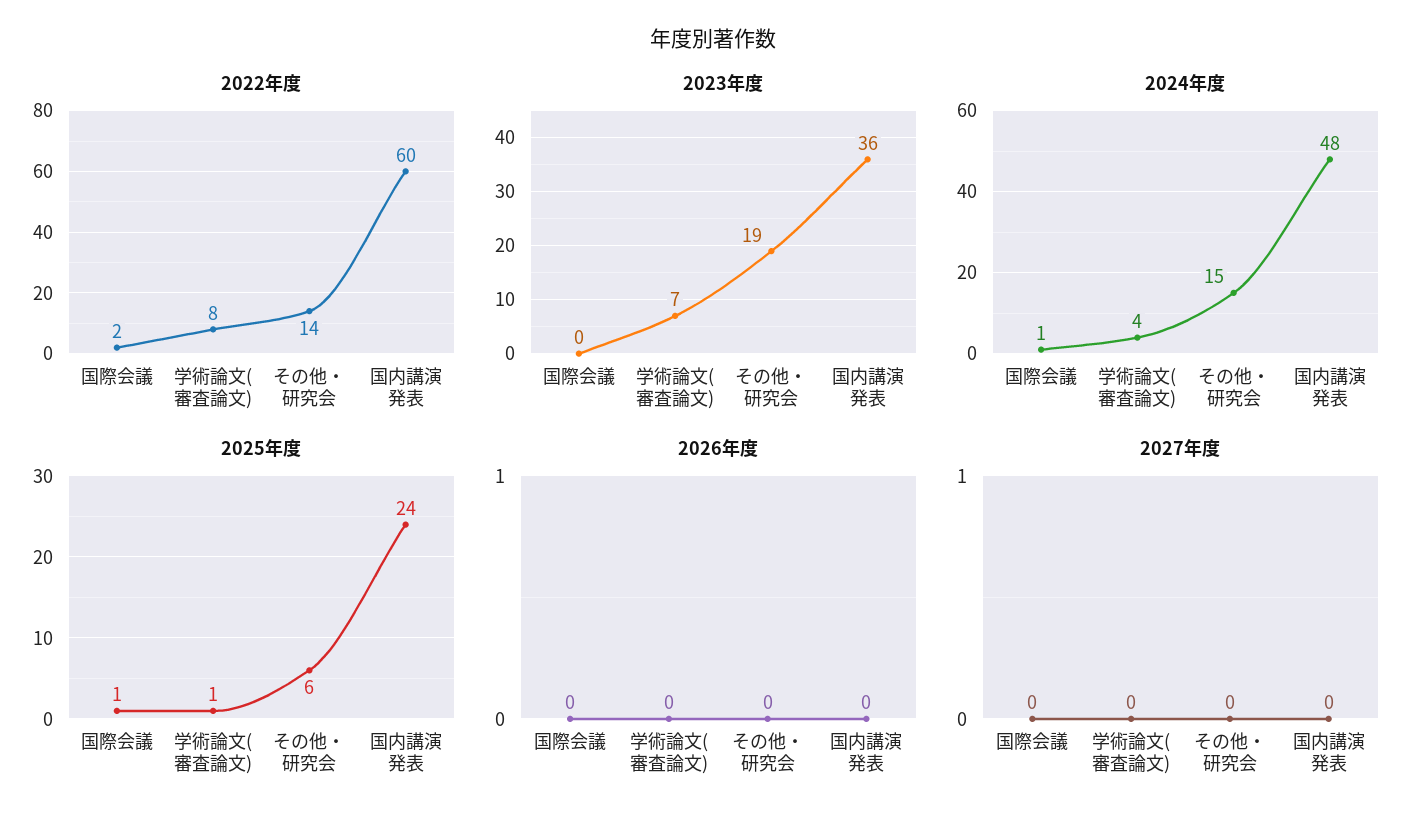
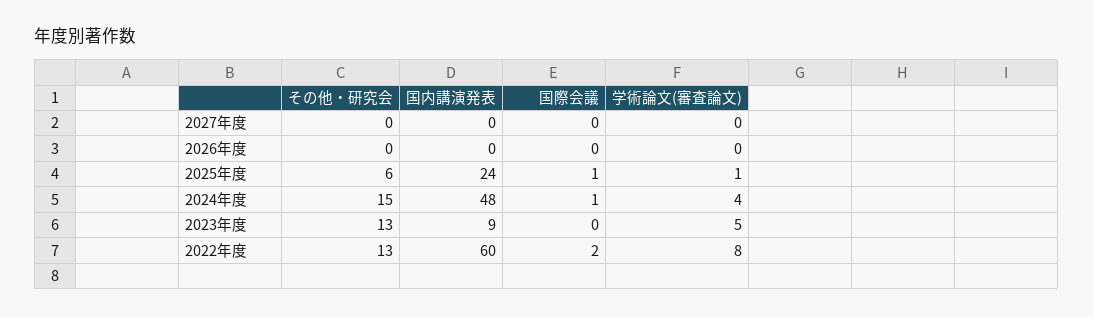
2022年度, その他・研究会: 14 -> 13
2023年度, 学術論文(審査論文): 7 -> 5
2023年度, その他・研究会: 19 -> 13
2023年度, 国内講演発表: 36 -> 9

